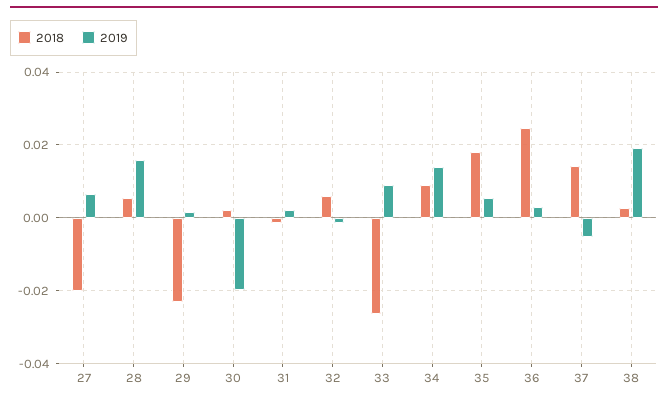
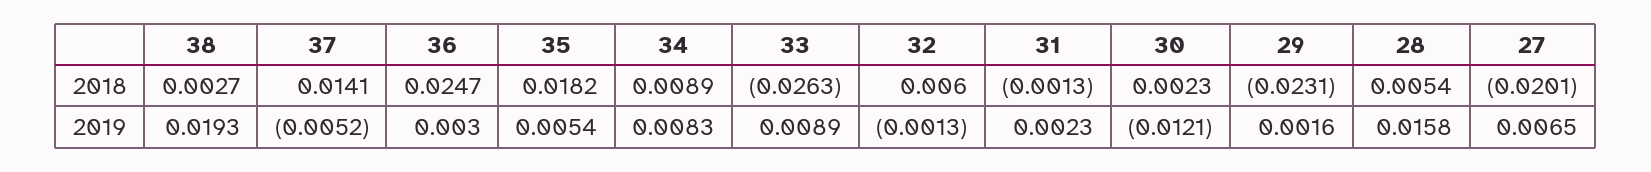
2019, 30: -0.02 -> -0.0121
2019, 34: 0.014 -> 0.0083

